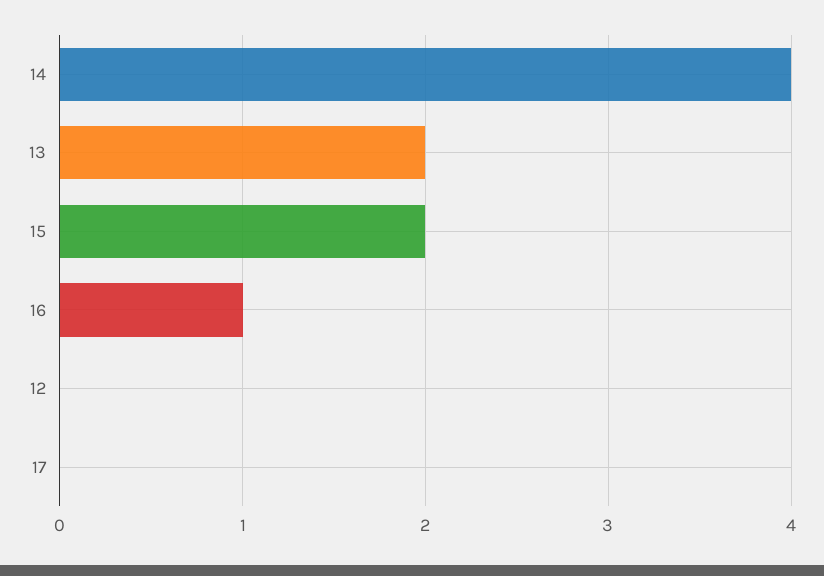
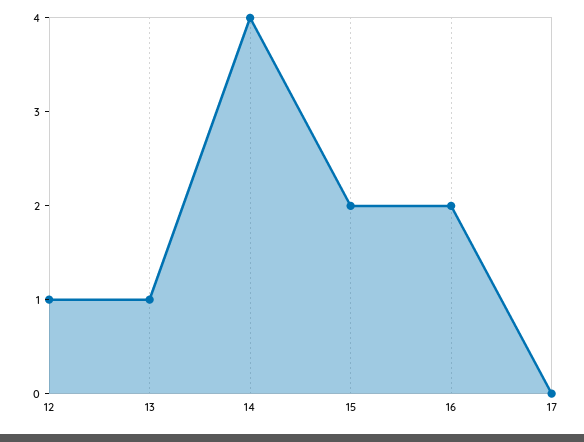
13: 2 -> 1
16: 1 -> 2
12: 0 -> 1

